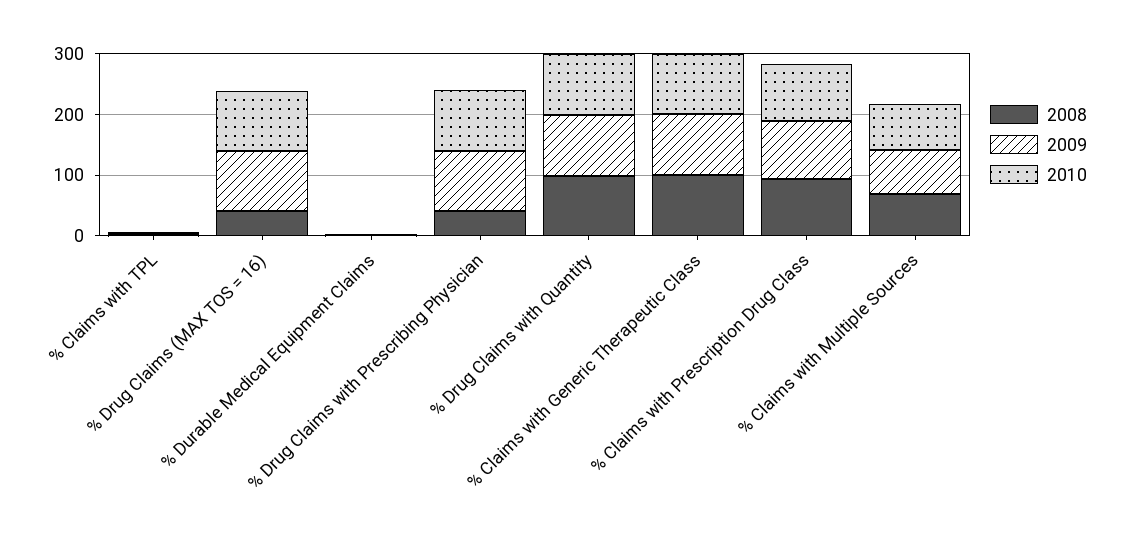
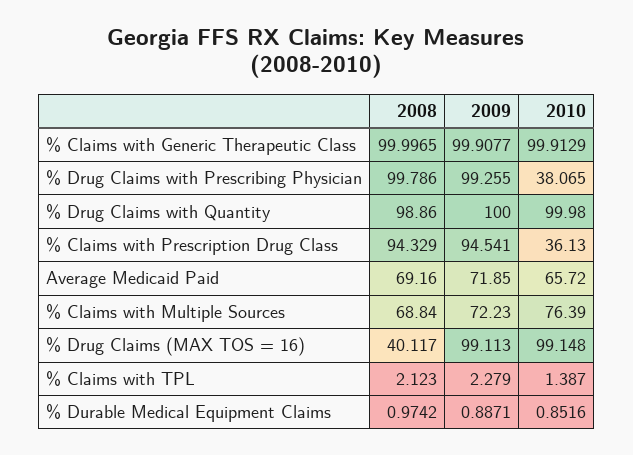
2008, % Drug Claims with Prescribing Physician: 40 -> 99.786
2010, % Drug Claims with Prescribing Physician: 100 -> 38.065
2010, % Claims with Prescription Drug Class: 100 -> 36.13
2008, Average Medicaid Paid: none -> 69.16
2009, Average Medicaid Paid: none -> 71.85
2010, Average Medicaid Paid: none -> 65.72

